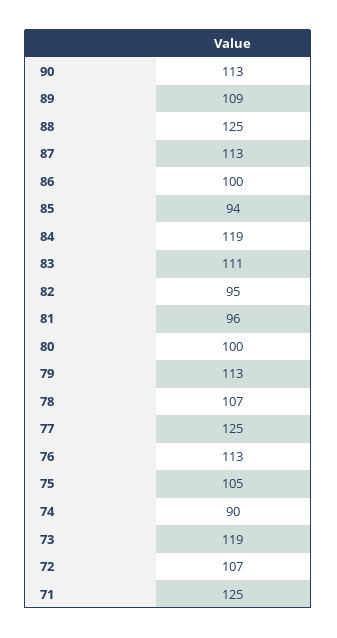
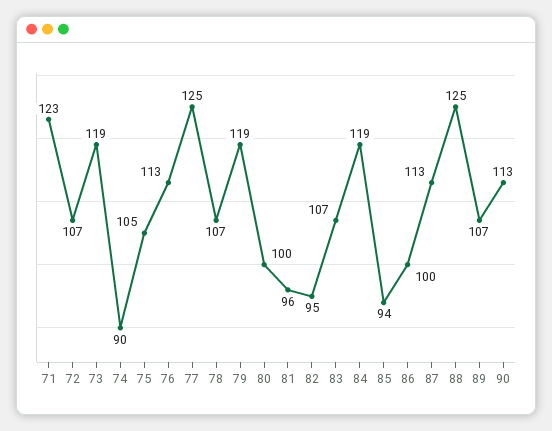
89: 109 -> 107
83: 111 -> 107
79: 113 -> 119
71: 125 -> 123

